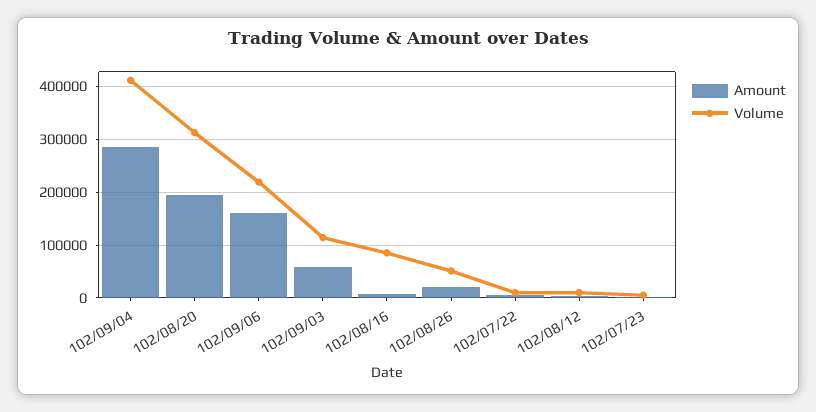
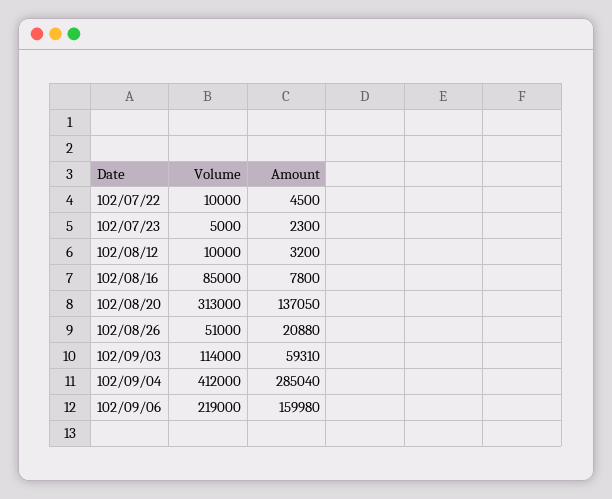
Amount, 102/08/20: 200000 -> 137050

